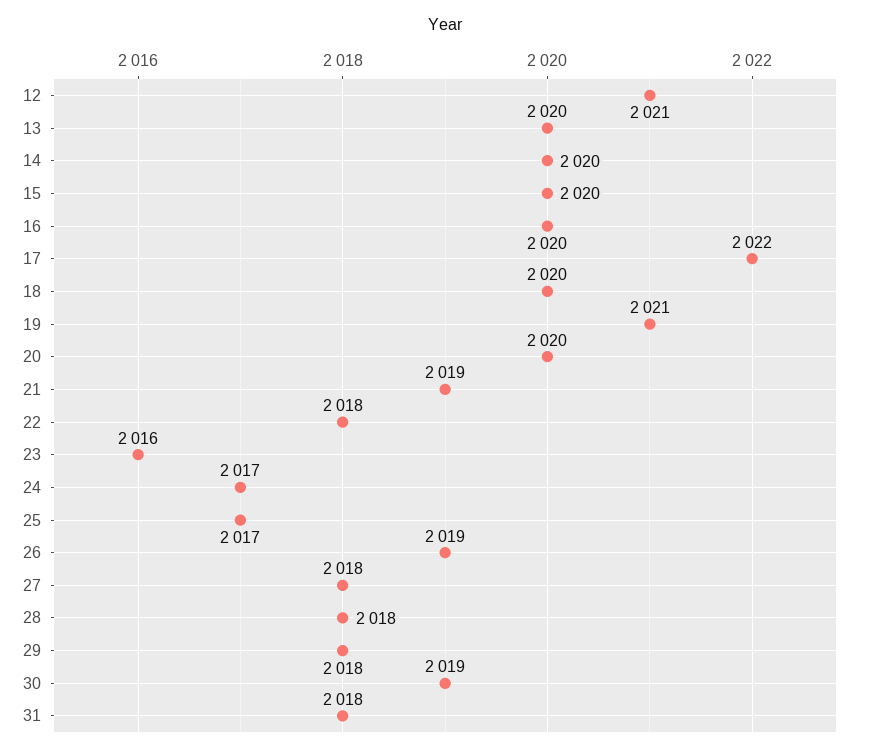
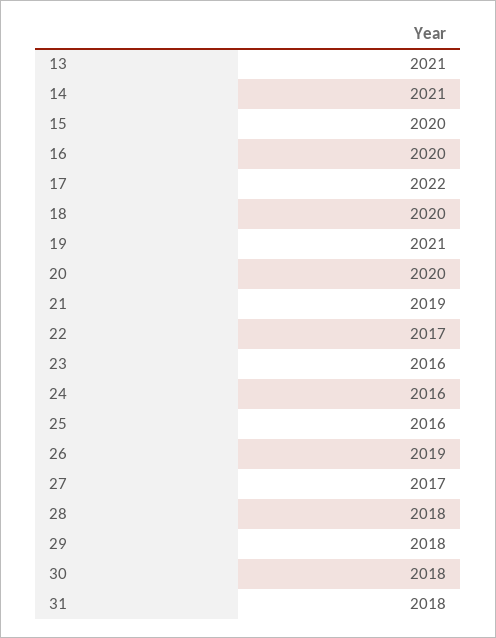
12: 2021 -> none
13: 2020 -> 2021
14: 2020 -> 2021
22: 2018 -> 2017
24: 2017 -> 2016
25: 2017 -> 2016
27: 2018 -> 2017
30: 2019 -> 2018

